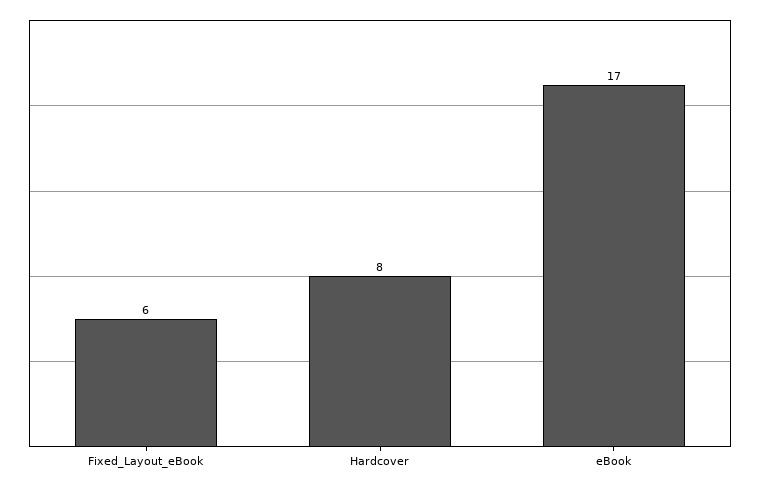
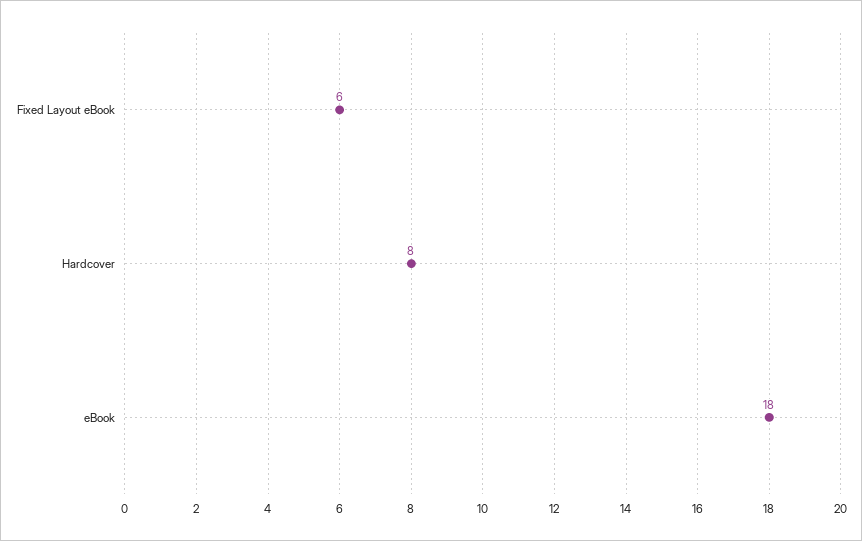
eBook: 17 -> 18

